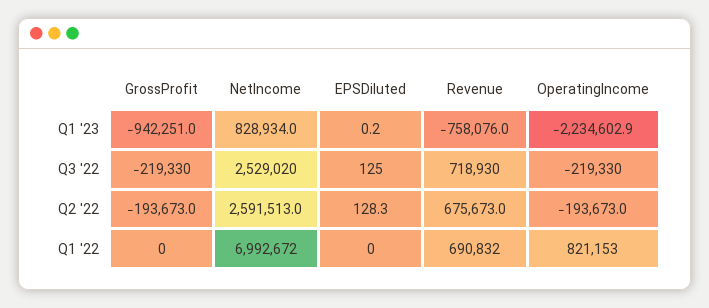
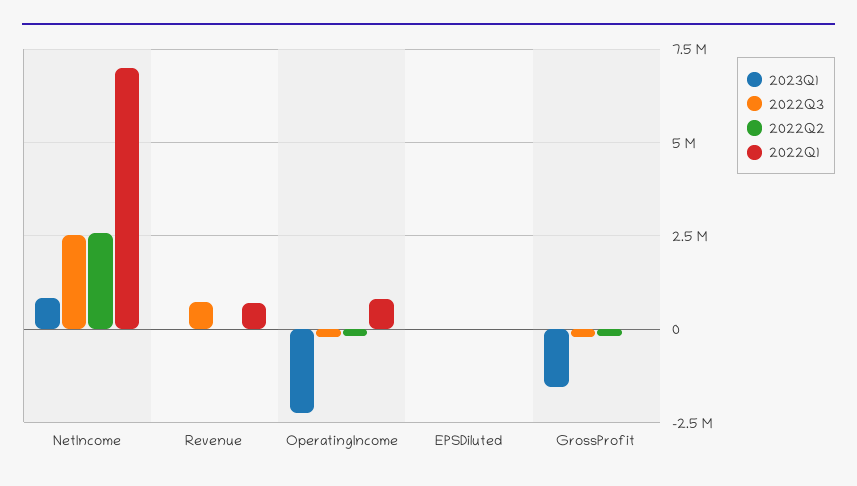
Q1 '23, GrossProfit: -942251 -> -1500000
Q1 '23, Revenue: -758076 -> 0
Q2 '22, Revenue: 675673 -> 0

